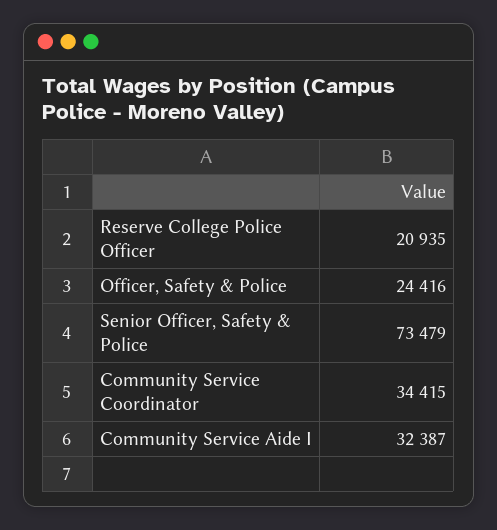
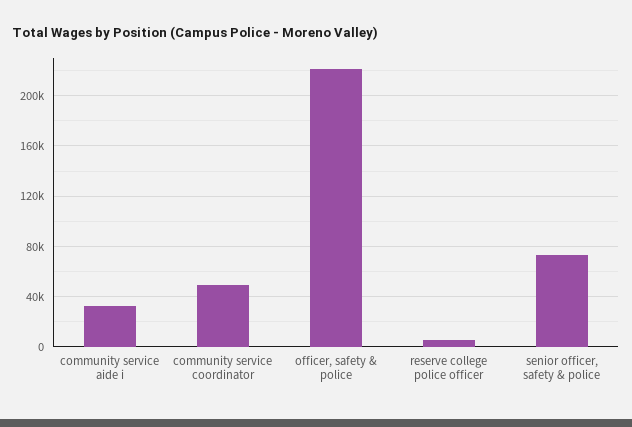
Reserve College Police Officer: 20935 -> 5000
Officer, Safety & Police: 24416 -> 220000
Community Service Coordinator: 34415 -> 50000

